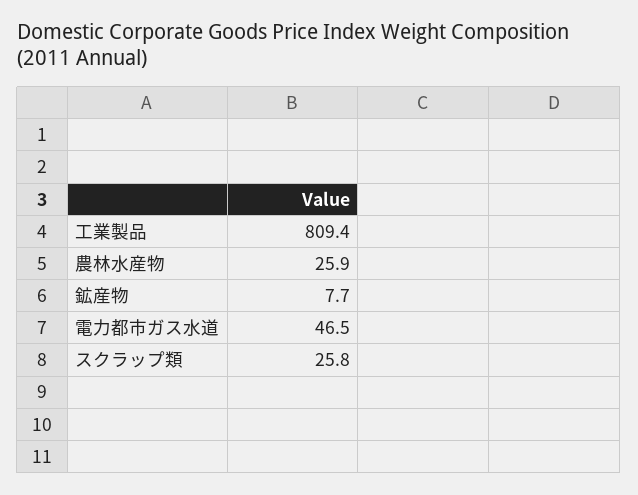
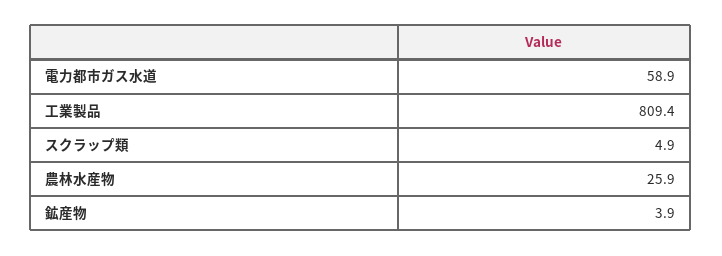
鉱産物: 7.7 -> 3.9
電力都市ガス水道: 46.5 -> 58.9
スクラップ類: 25.8 -> 4.9

